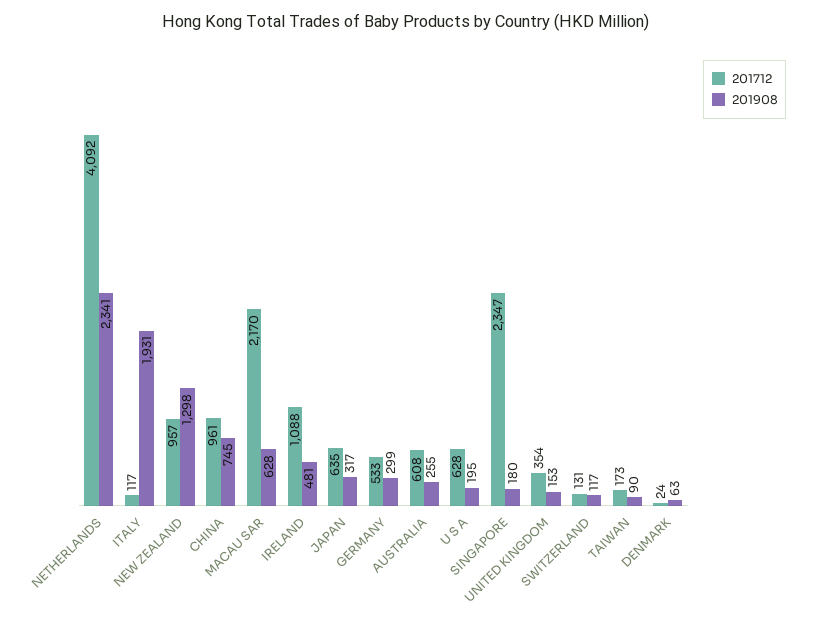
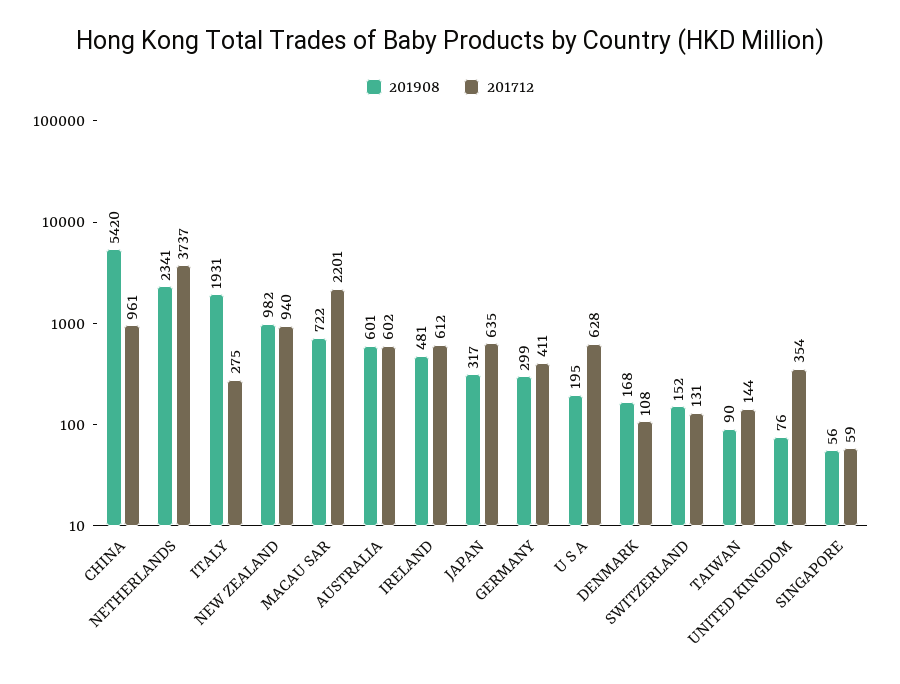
201712, NETHERLANDS: 4092 -> 3737
201712, ITALY: 117 -> 275
201712, NEW ZEALAND: 957 -> 940
201908, NEW ZEALAND: 1298 -> 982
201908, CHINA: 745 -> 5420
201712, MACAU SAR: 2170 -> 2201
201908, MACAU SAR: 628 -> 722
201712, IRELAND: 1088 -> 612
201712, GERMANY: 533 -> 411
201712, AUSTRALIA: 608 -> 602
201908, AUSTRALIA: 255 -> 601
201712, SINGAPORE: 2347 -> 59
201908, SINGAPORE: 180 -> 56
201908, UNITED KINGDOM: 153 -> 76
201908, SWITZERLAND: 117 -> 152
201712, TAIWAN: 173 -> 144
201712, DENMARK: 24 -> 108
201908, DENMARK: 63 -> 168

